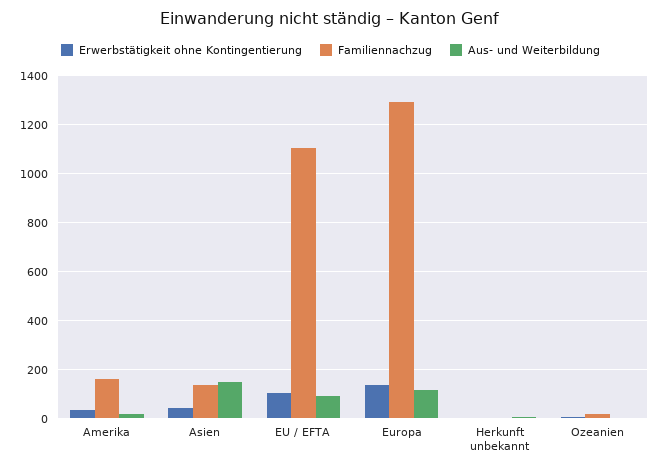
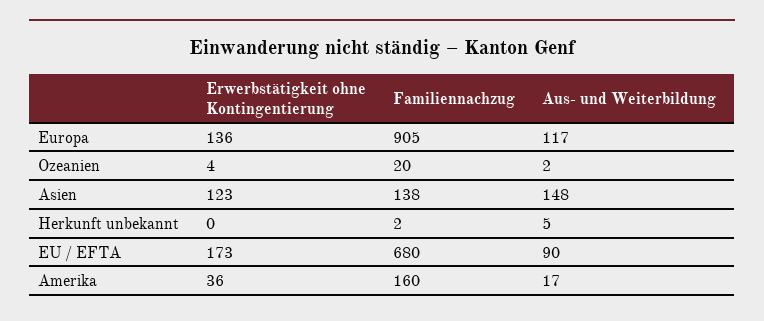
Erwerbstätigkeit ohne Kontingentierung, Asien: 50 -> 123
Erwerbstätigkeit ohne Kontingentierung, EU / EFTA: 100 -> 173
Familiennachzug, EU / EFTA: 1100 -> 680
Familiennachzug, Europa: 1300 -> 905

